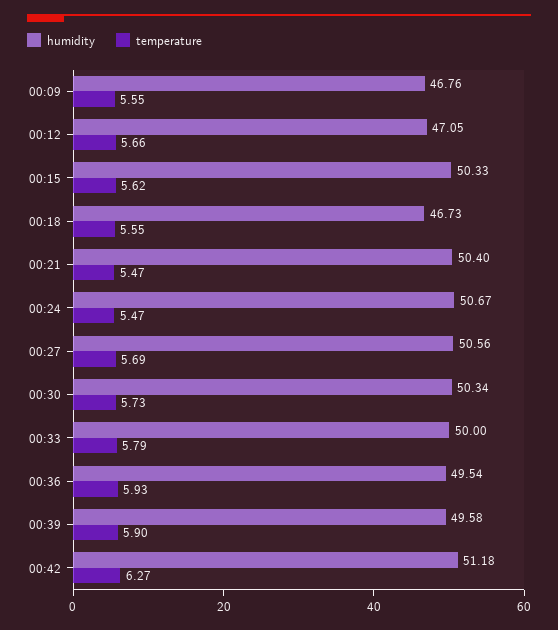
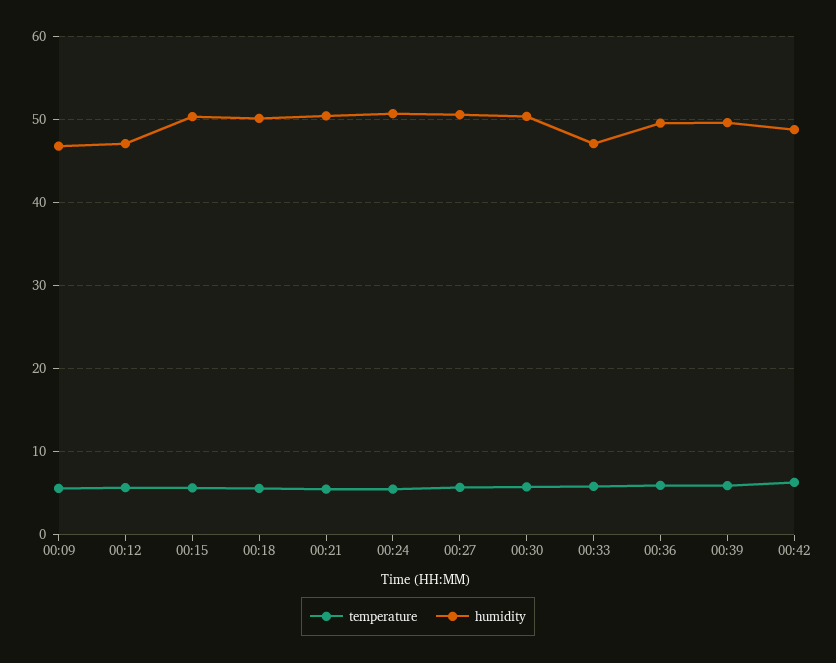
humidity, 00:18: 46.73 -> 50
humidity, 00:33: 50 -> 47
humidity, 00:42: 51.18 -> 49

